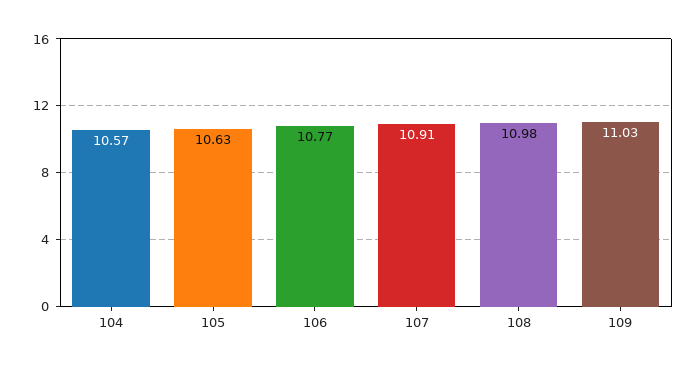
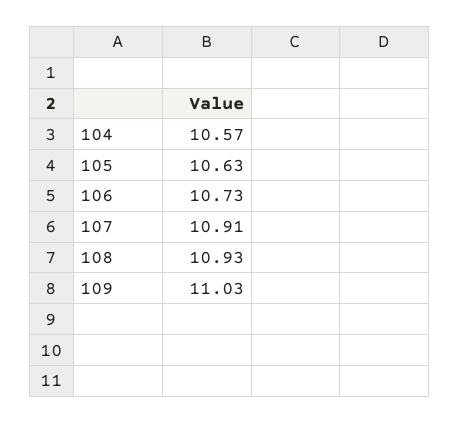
106: 10.77 -> 10.73
108: 10.98 -> 10.93

